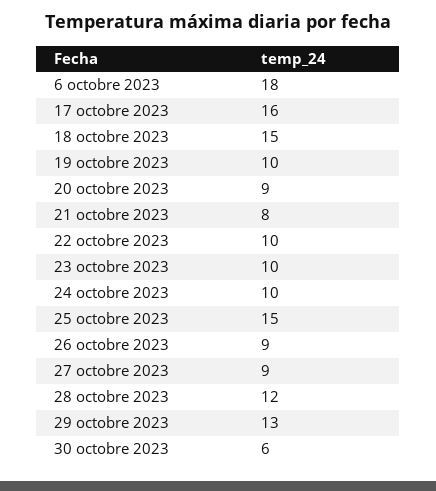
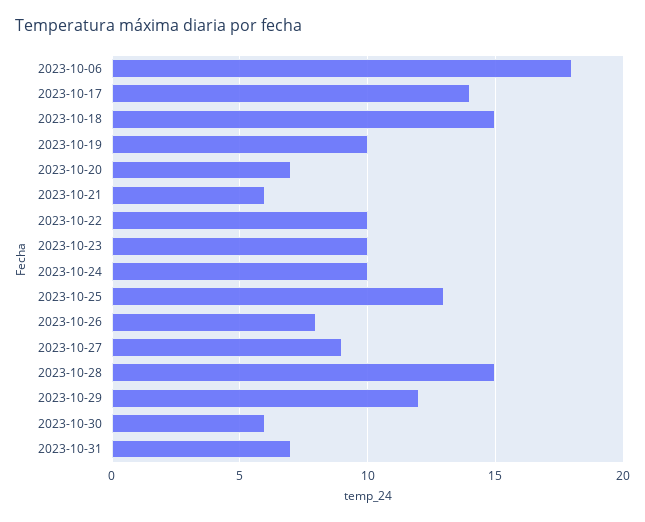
17 octobre 2023: 16 -> 14
20 octobre 2023: 9 -> 7
21 octobre 2023: 8 -> 6
25 octobre 2023: 15 -> 13
26 octobre 2023: 9 -> 8
28 octobre 2023: 12 -> 15
29 octobre 2023: 13 -> 12
2023-10-31: none -> 7

